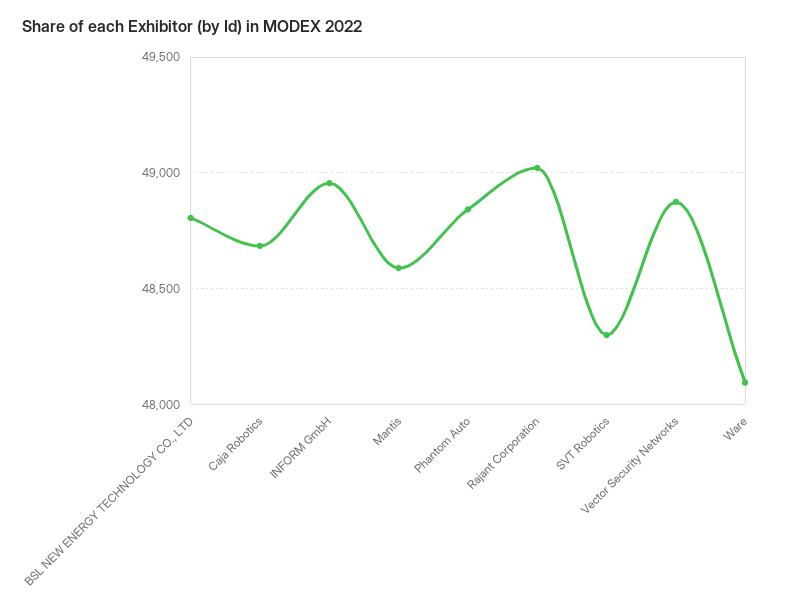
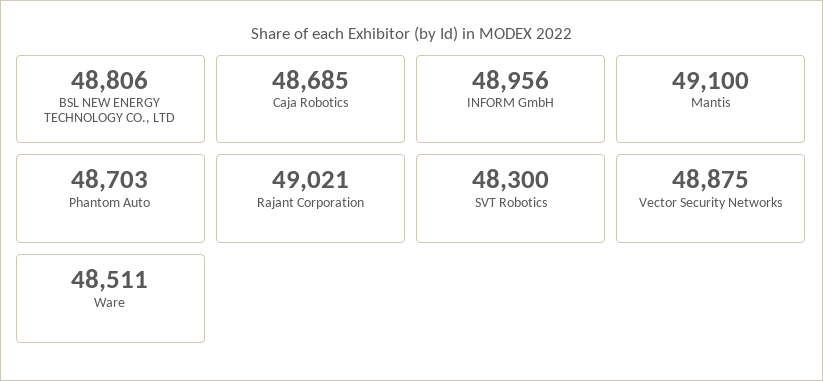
Mantis: 48600 -> 49100
Phantom Auto: 48850 -> 48703
Ware: 48100 -> 48511

